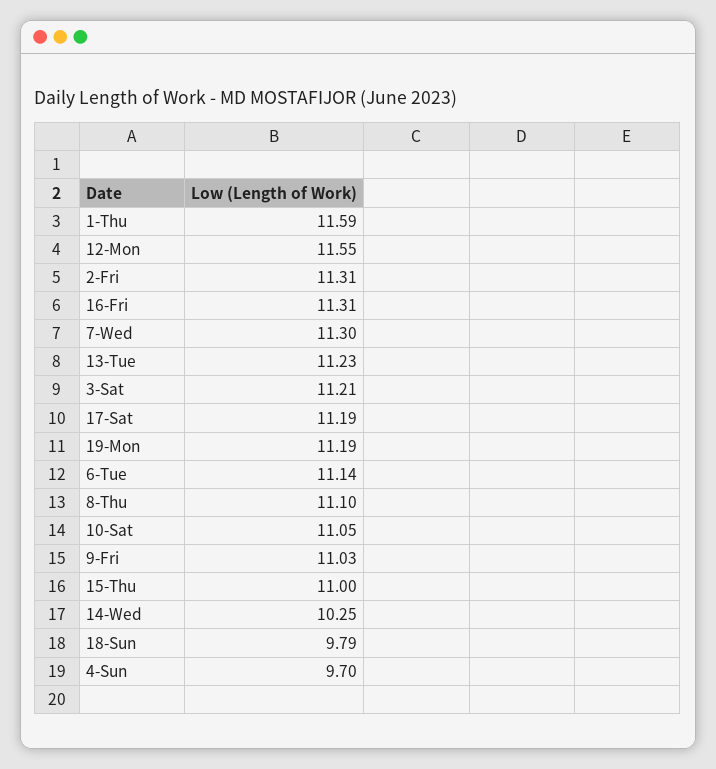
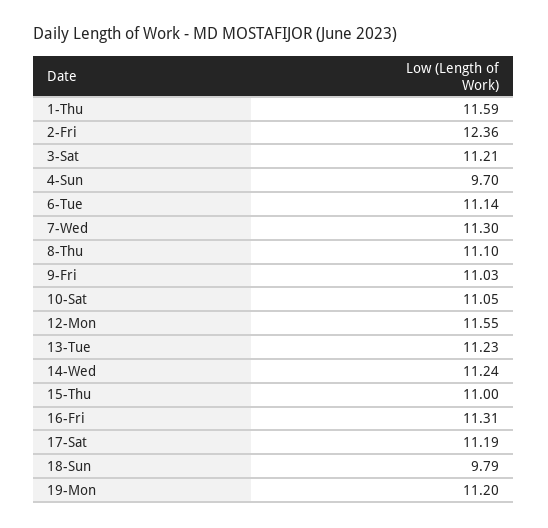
2-Fri: 11.31 -> 12.36
19-Mon: 11.19 -> 11.2
14-Wed: 10.25 -> 11.24

